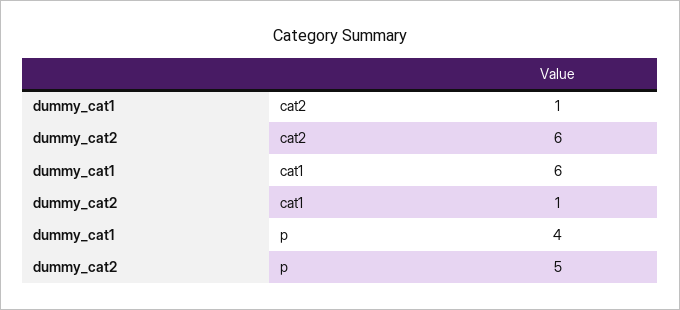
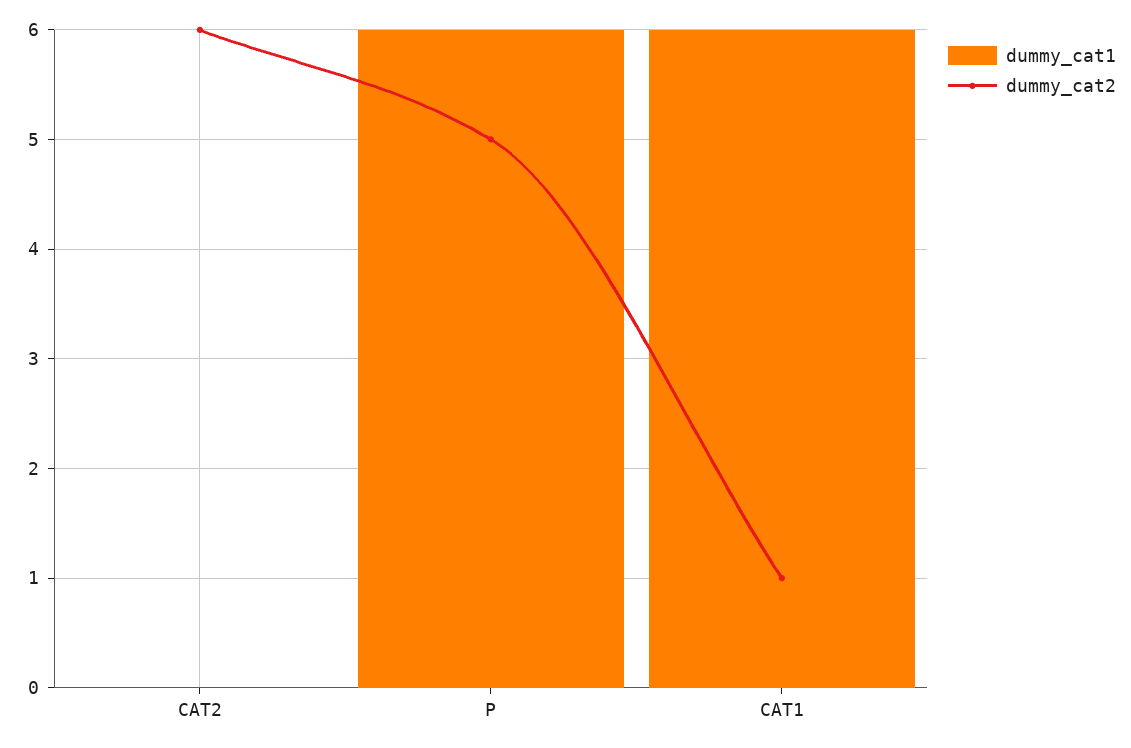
dummy_cat1, cat2: 1 -> 0
dummy_cat1, p: 4 -> 6

